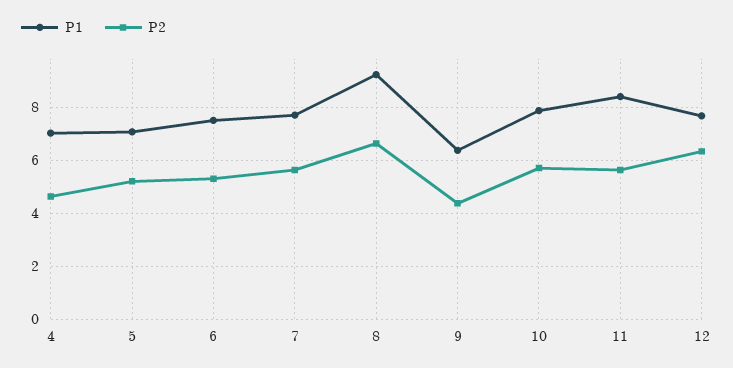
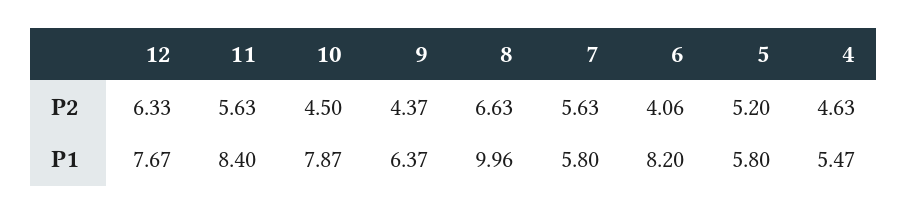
P1, 4: 7 -> 5.47
P1, 5: 7 -> 5.8
P1, 6: 7.5 -> 8.2
P2, 6: 5.25 -> 4.06
P1, 7: 7.75 -> 5.8
P1, 8: 9.25 -> 9.96
P2, 10: 5.75 -> 4.5

